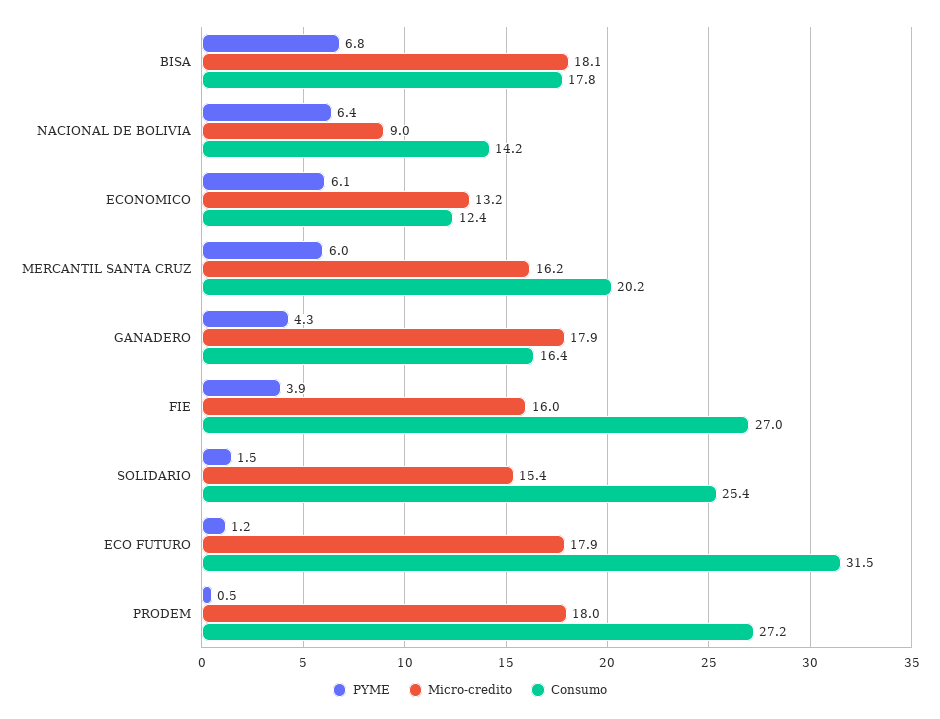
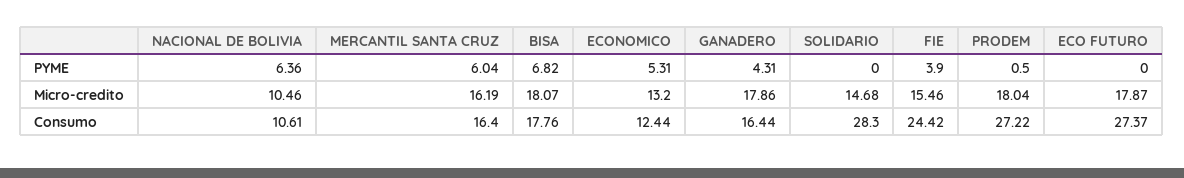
Micro-credito, NACIONAL DE BOLIVIA: 9 -> 10.46
Consumo, NACIONAL DE BOLIVIA: 14.2 -> 10.61
PYME, ECONOMICO: 6.1 -> 5.31
Consumo, MERCANTIL SANTA CRUZ: 20.2 -> 16.4
Micro-credito, FIE: 16 -> 15.46
Consumo, FIE: 27 -> 24.42
PYME, SOLIDARIO: 1.5 -> 0
Micro-credito, SOLIDARIO: 15.4 -> 14.68
Consumo, SOLIDARIO: 25.4 -> 28.3
PYME, ECO FUTURO: 1.2 -> 0
Consumo, ECO FUTURO: 31.5 -> 27.37

